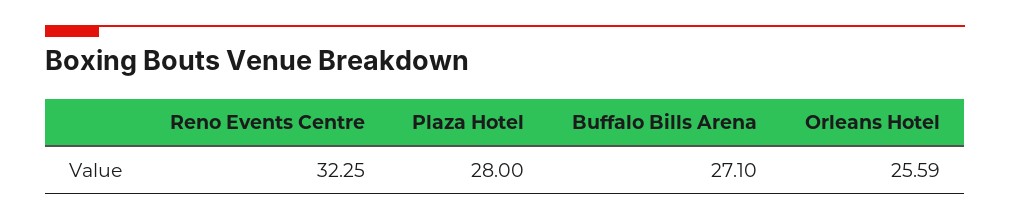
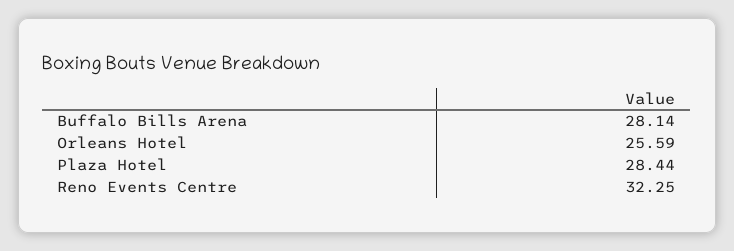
Plaza Hotel: 28 -> 28.44
Buffalo Bills Arena: 27.1 -> 28.14

